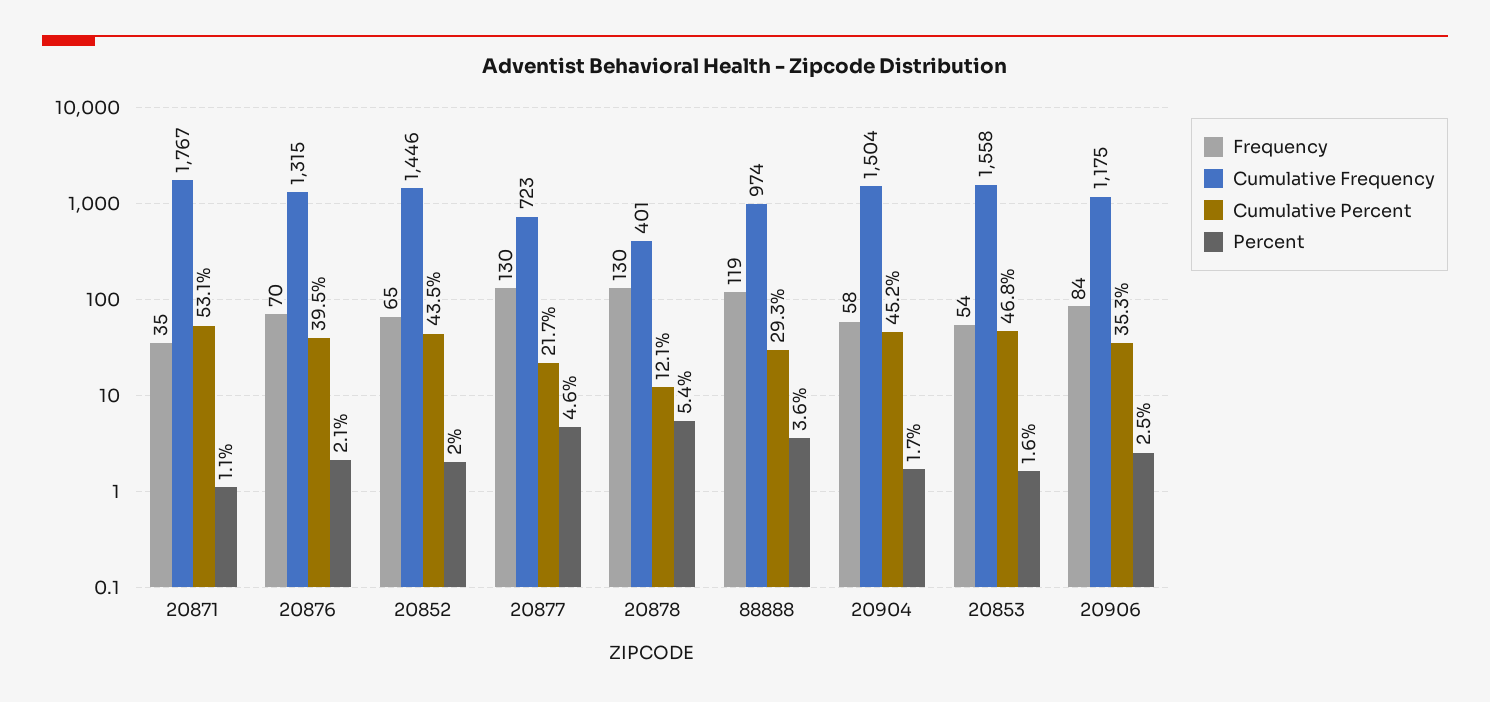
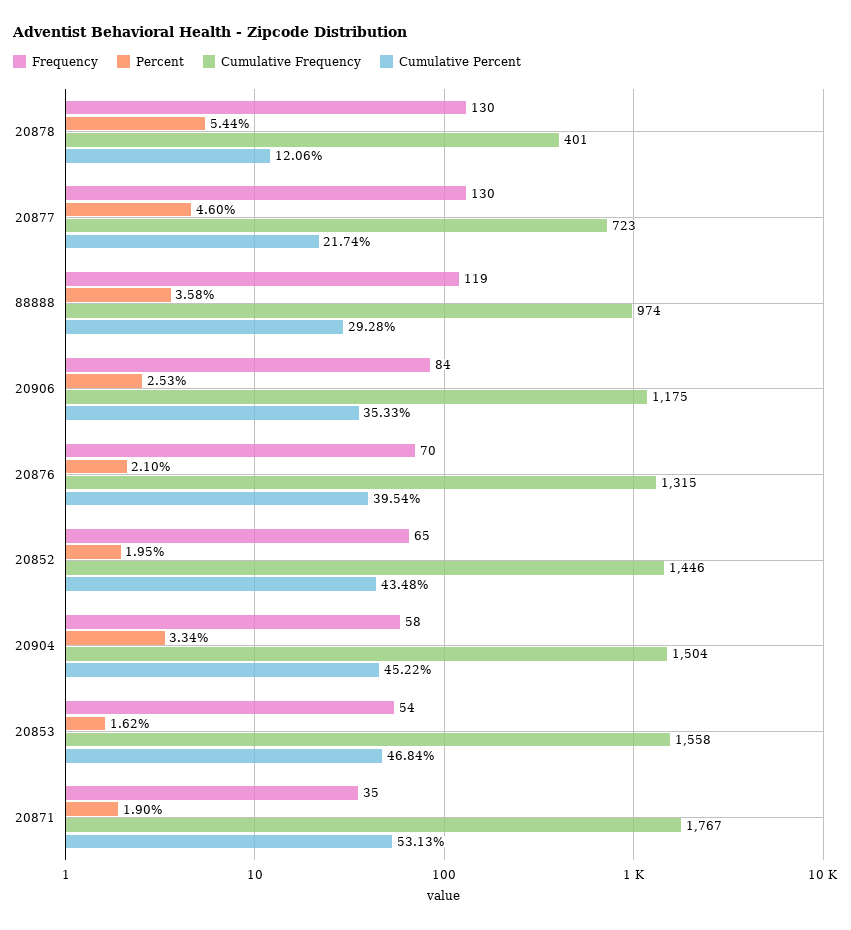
Percent, 20871: 1.1 -> 1.9
Percent, 20904: 1.7 -> 3.34

